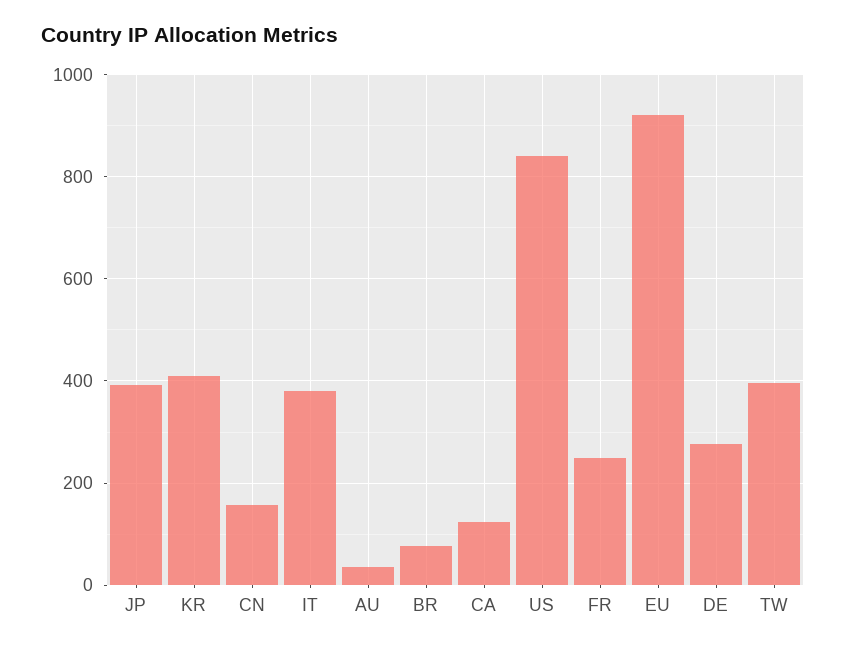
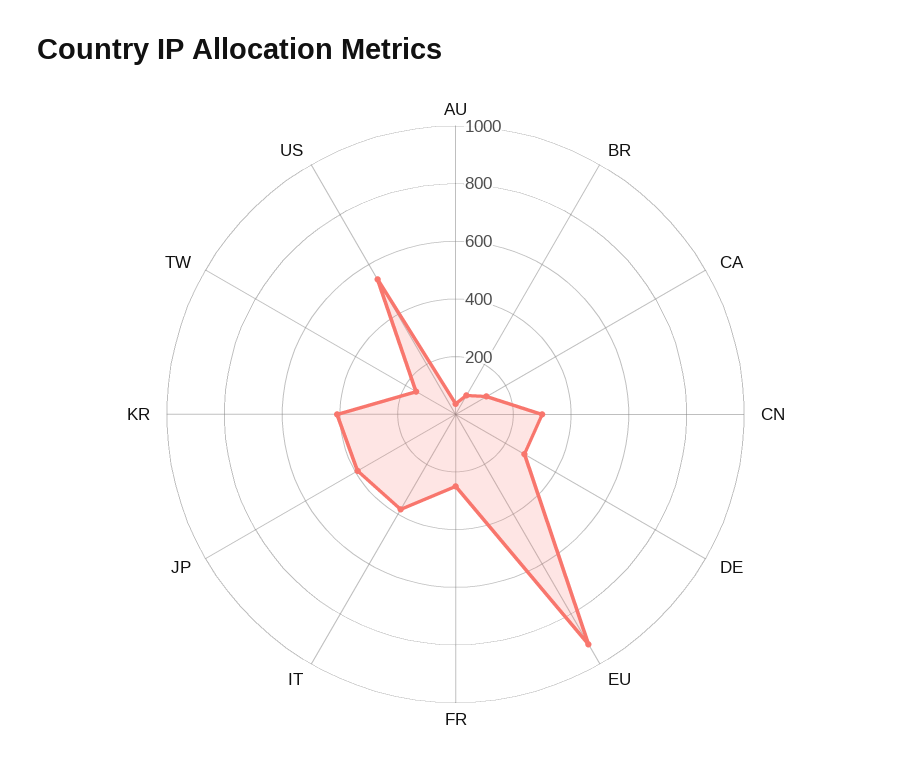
CN: 160 -> 300
US: 840 -> 550
TW: 400 -> 150

